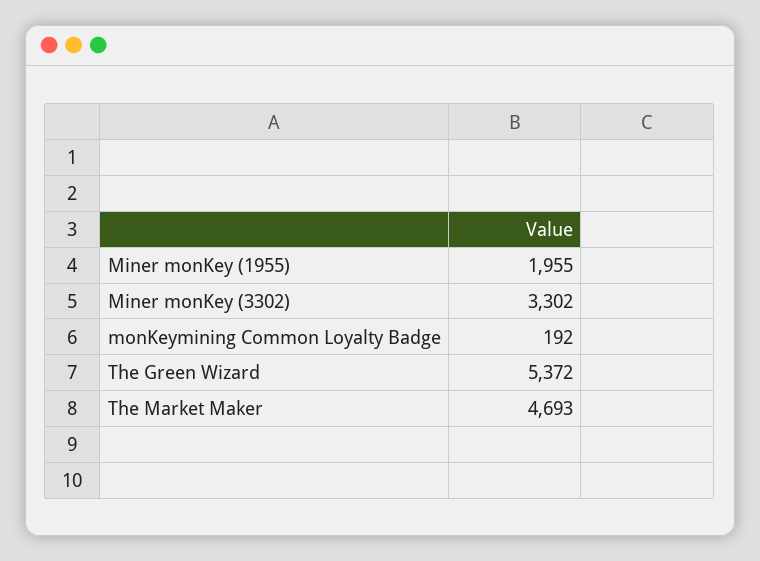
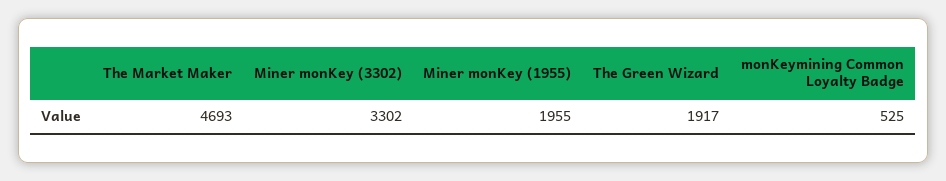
monKeymining Common Loyalty Badge: 192 -> 525
The Green Wizard: 5372 -> 1917

